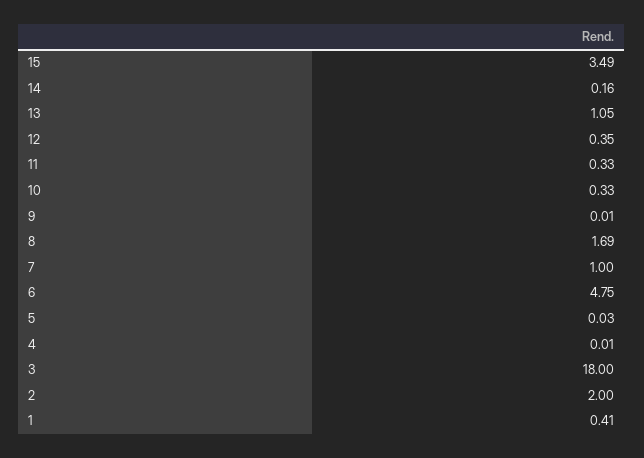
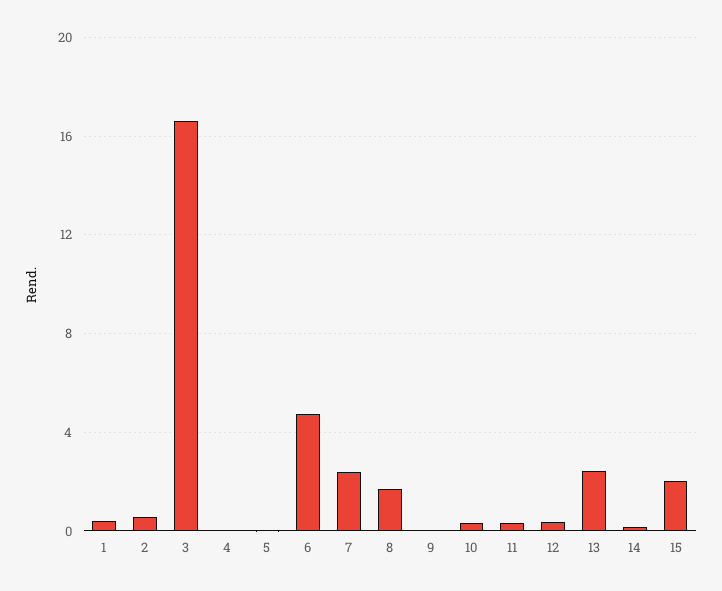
15: 3.49 -> 2
13: 1.05 -> 2.5
7: 1 -> 2.5
3: 18 -> 16.5
2: 2 -> 0.5

